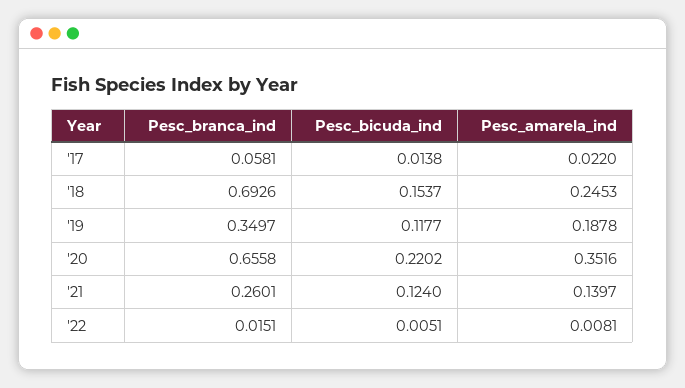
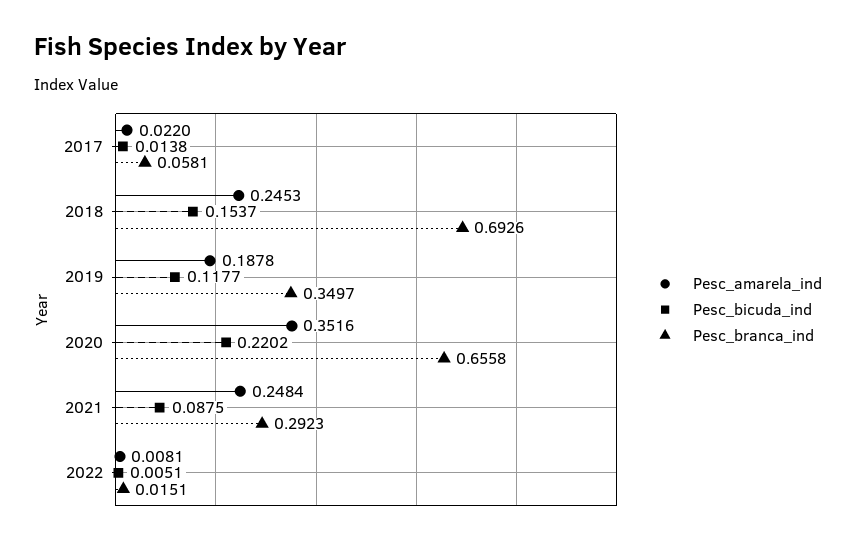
Pesc_branca_ind, '21: 0.2601 -> 0.2923
Pesc_bicuda_ind, '21: 0.124 -> 0.0875
Pesc_amarela_ind, '21: 0.1397 -> 0.2484

